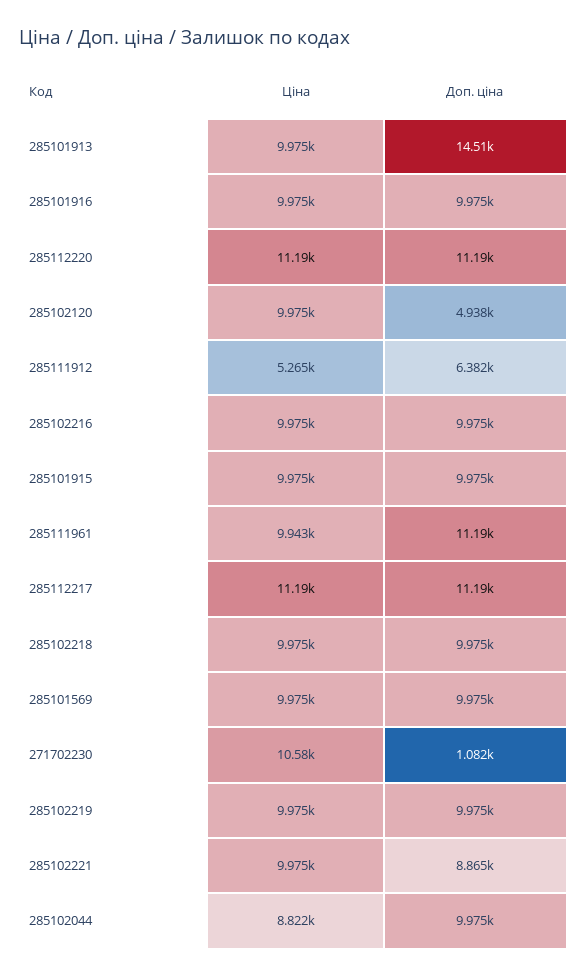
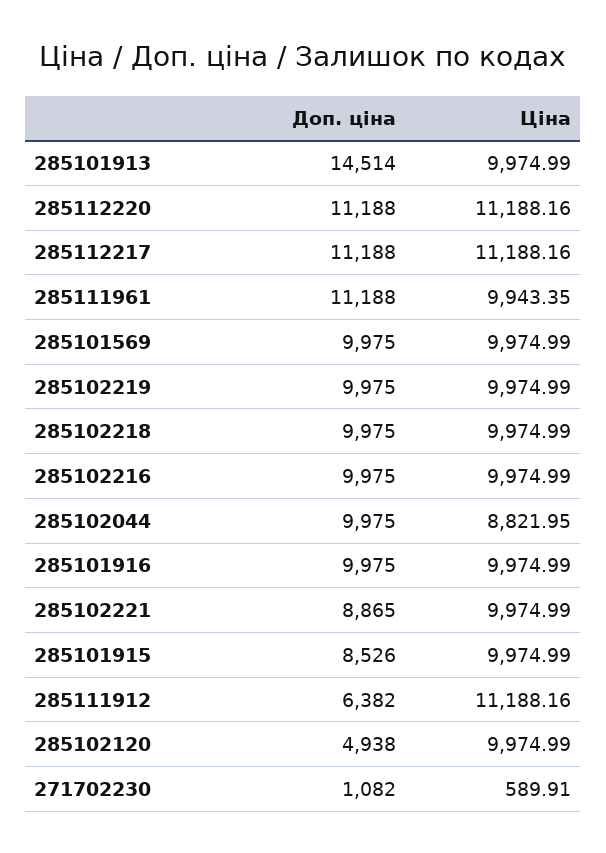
Ціна, 285111912: 5265 -> 11188.16
Доп. ціна, 285101915: 9975 -> 8526
Ціна, 271702230: 10580 -> 589.91

